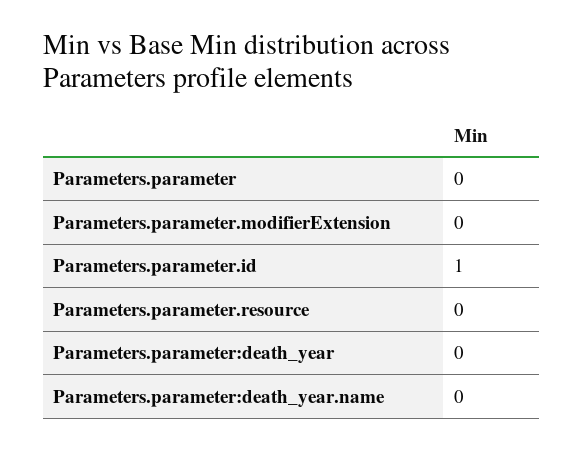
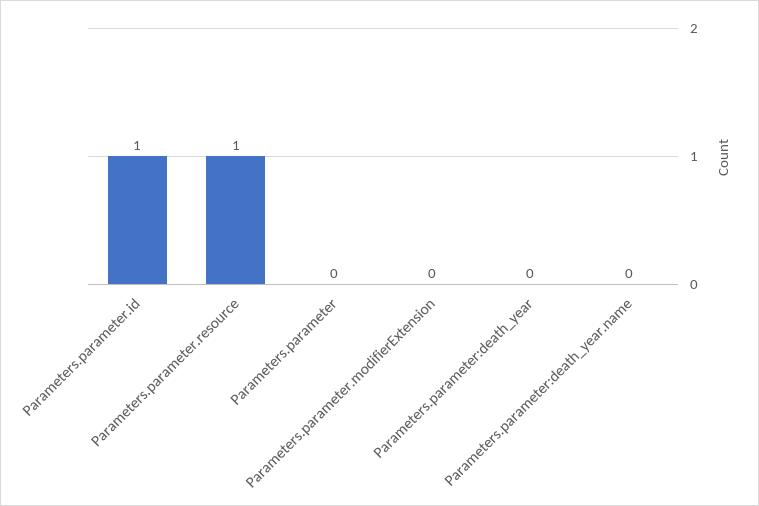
Parameters.parameter.resource: 0 -> 1

